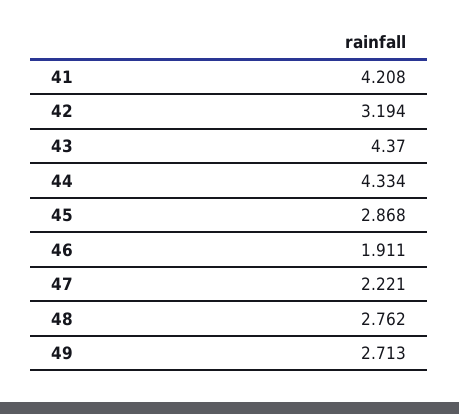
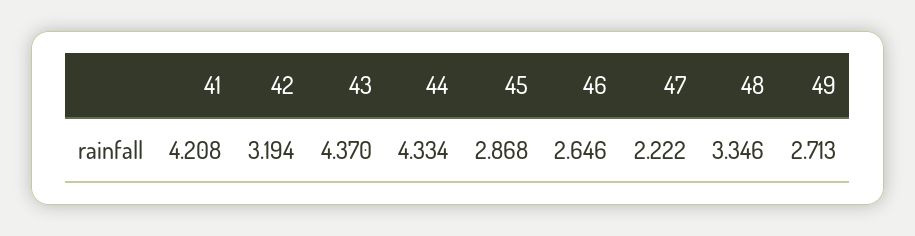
46: 1.911 -> 2.646
47: 2.221 -> 2.222
48: 2.762 -> 3.346

